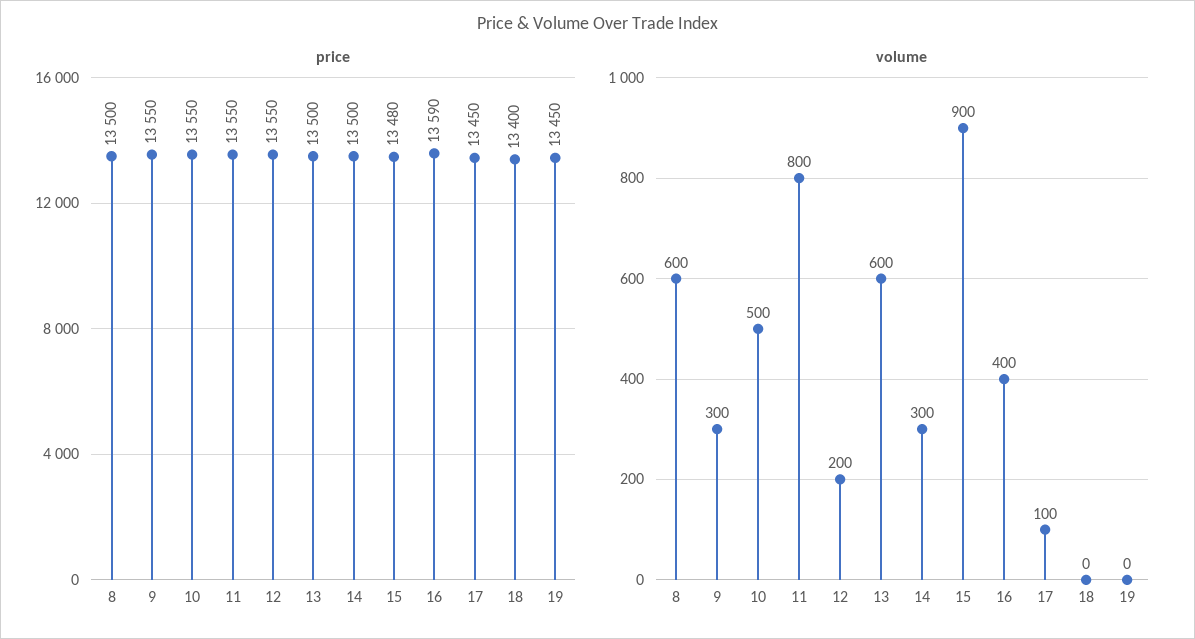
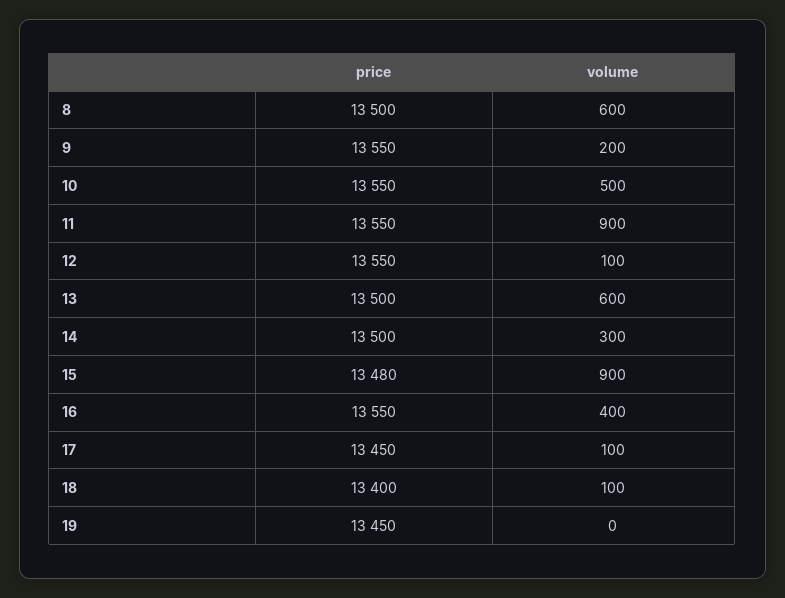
price, 16: 13590 -> 13550
volume, 9: 300 -> 200
volume, 11: 800 -> 900
volume, 12: 200 -> 100
volume, 18: 0 -> 100

